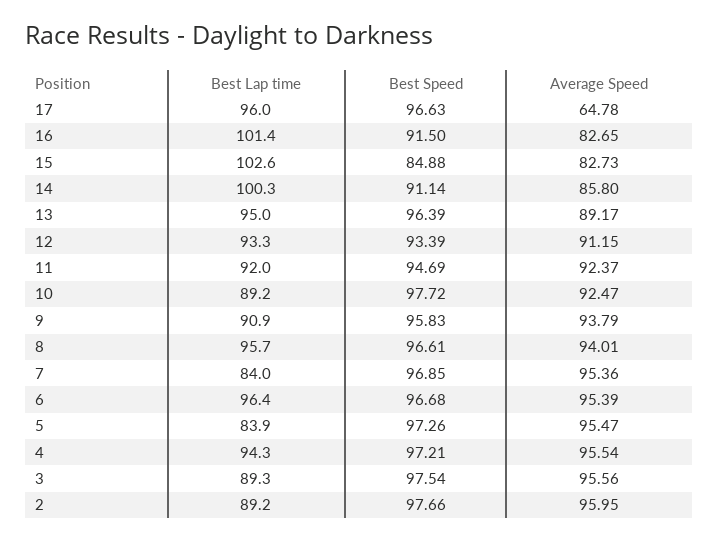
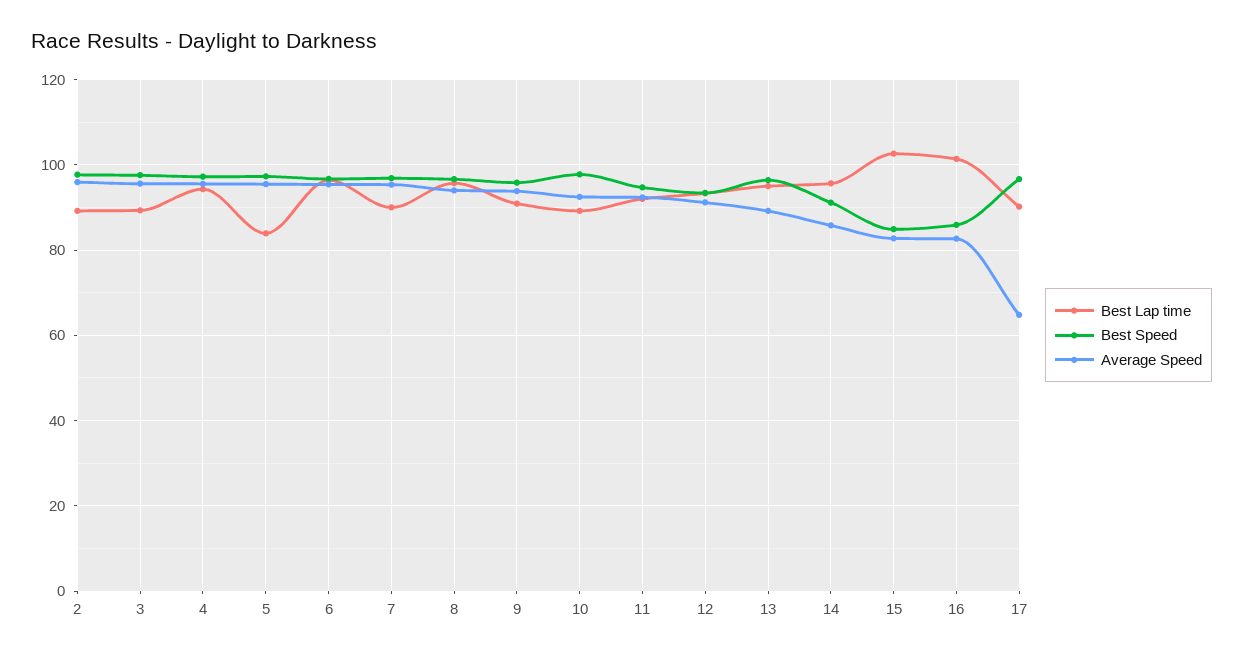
Best Lap time, 17: 96 -> 90
Best Speed, 16: 91.5 -> 86
Best Lap time, 14: 100.3 -> 96
Best Lap time, 7: 84 -> 90

